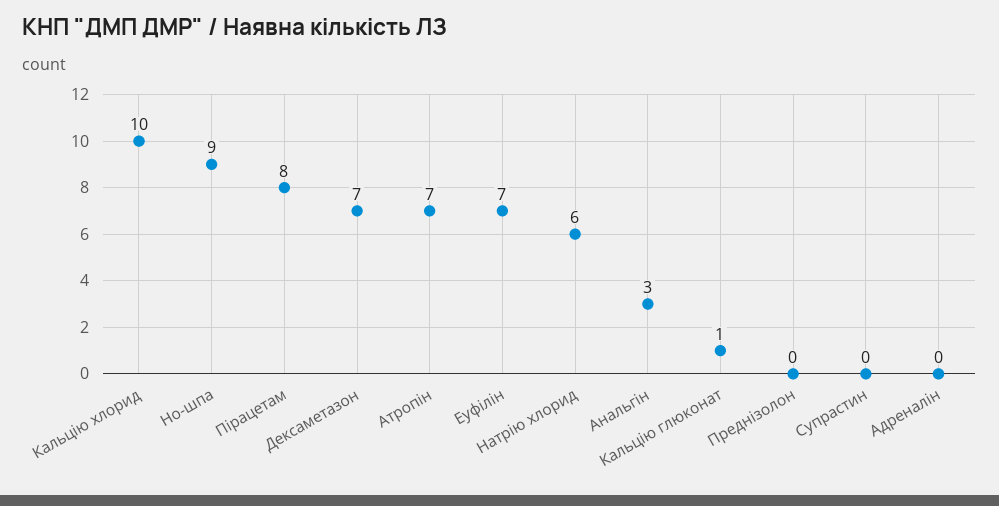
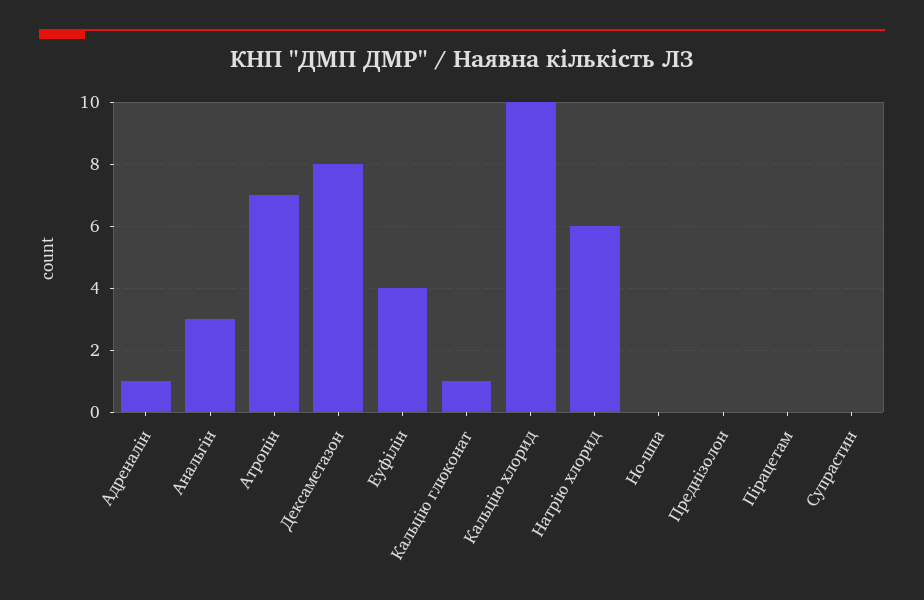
Но-шпа: 9 -> 0
Пірацетам: 8 -> 0
Дексаметазон: 7 -> 8
Еуфілін: 7 -> 4
Адреналін: 0 -> 1

